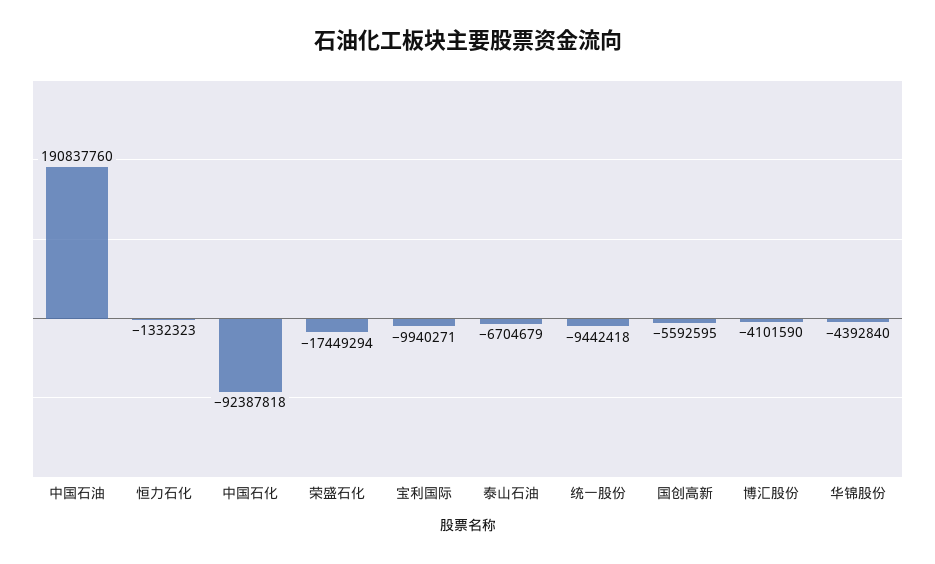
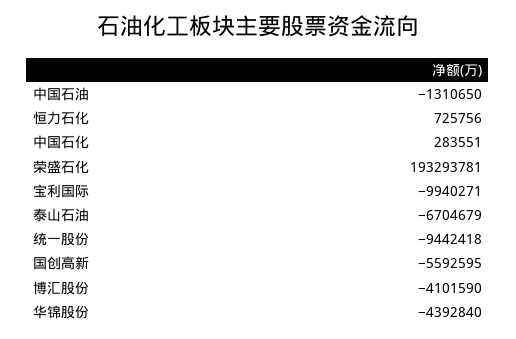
中国石油: 190837760 -> -1310650
恒力石化: -1332323 -> 725756
中国石化: -92387818 -> 283551
荣盛石化: -17449294 -> 193293781

